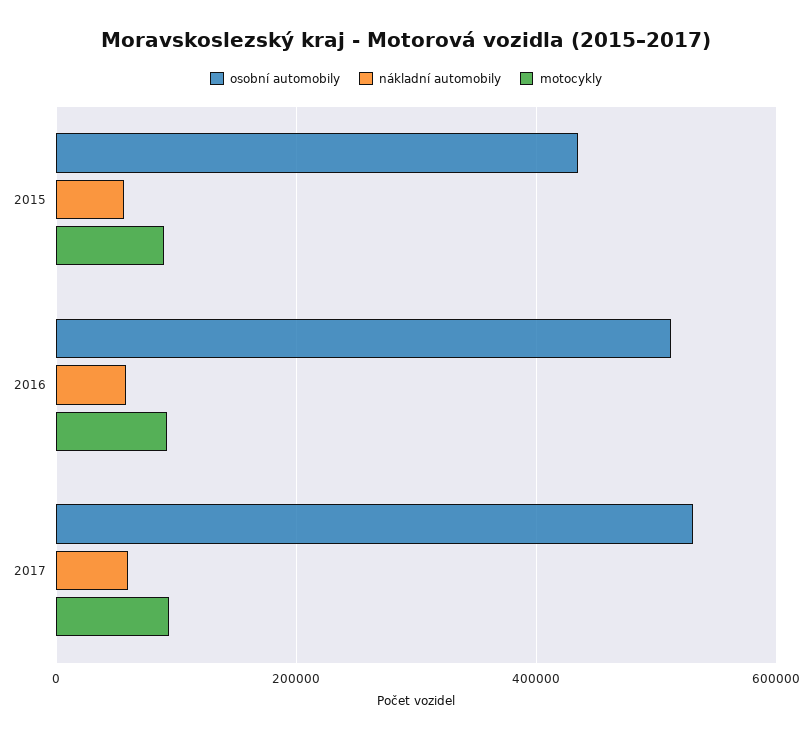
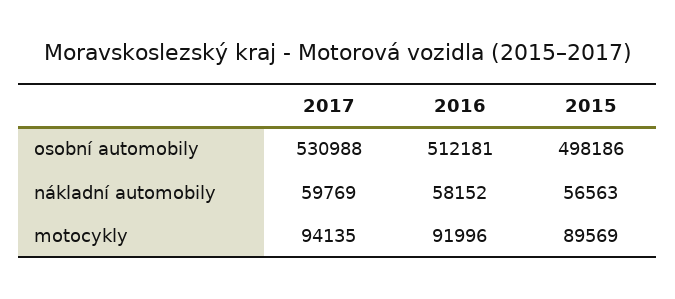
osobní automobily, 2015: 440000 -> 498186

